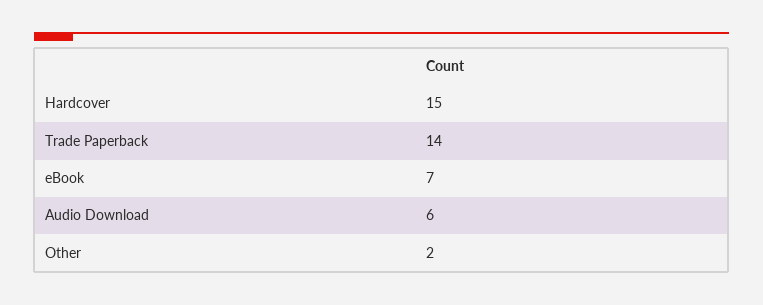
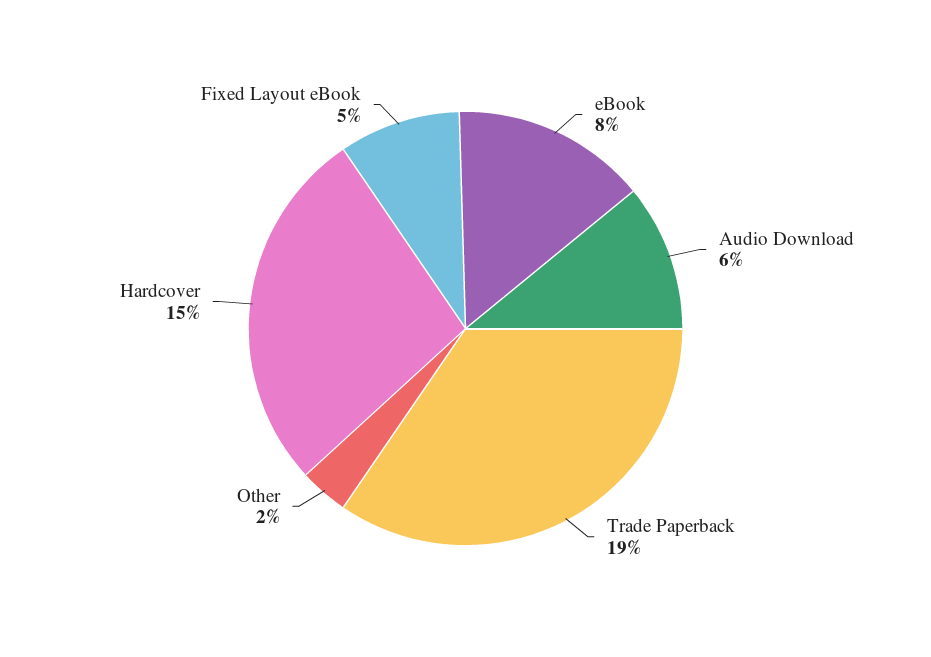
Trade Paperback: 14 -> 19
eBook: 7 -> 8
Fixed Layout eBook: none -> 5

